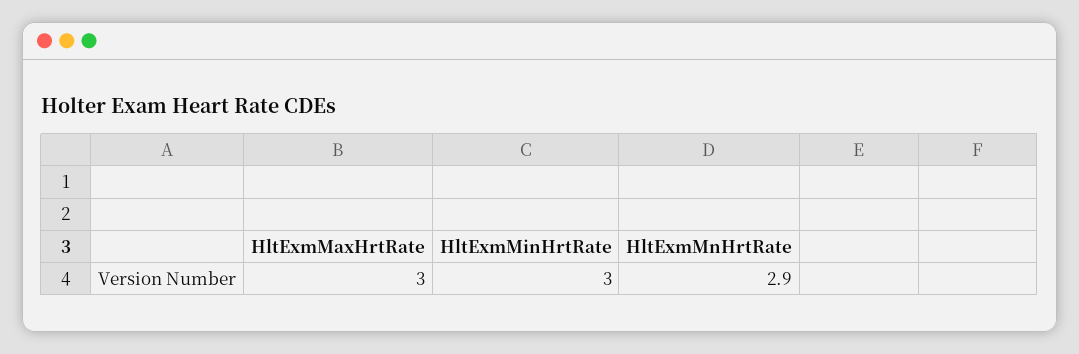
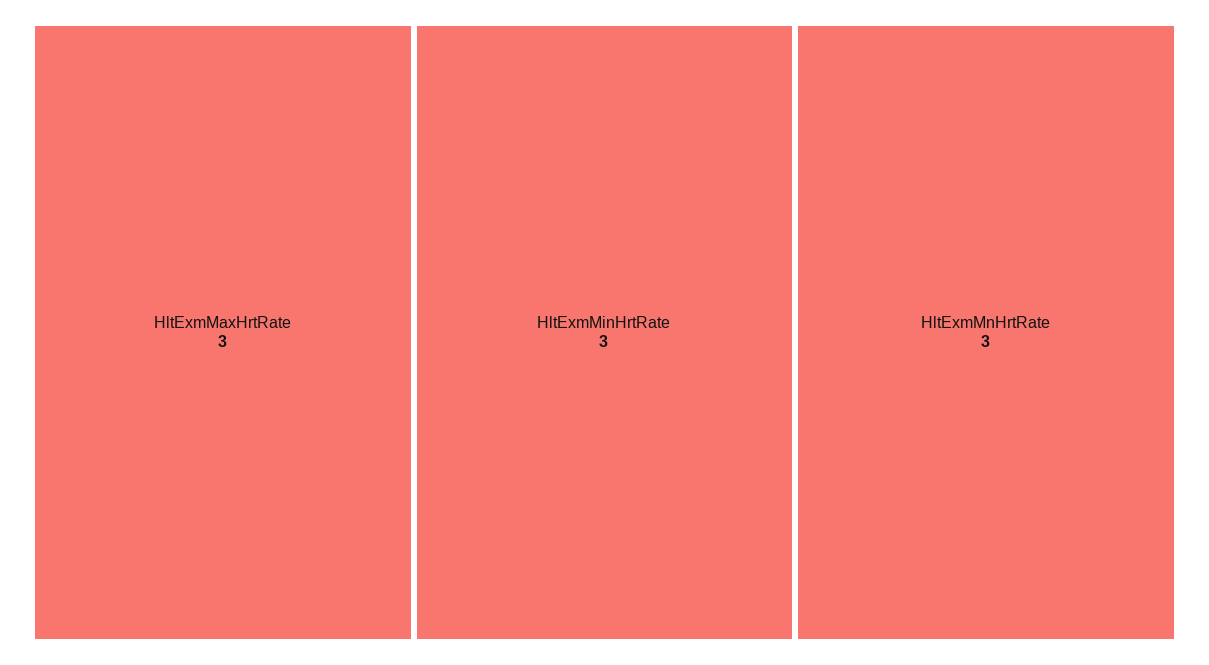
HltExmMnHrtRate: 2.9 -> 3

